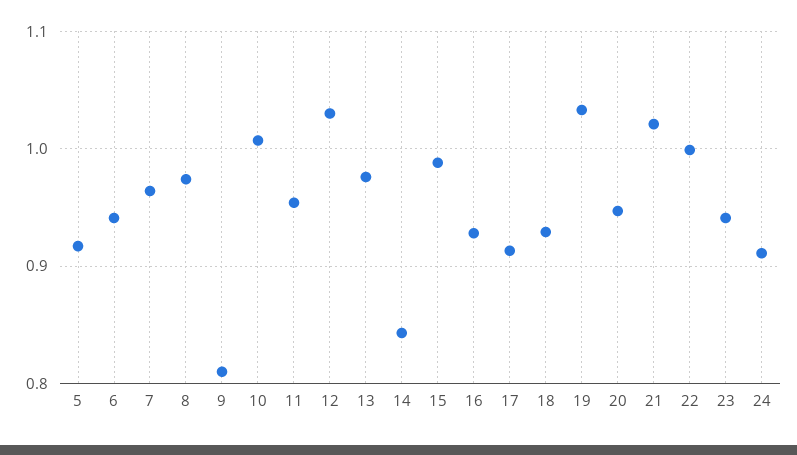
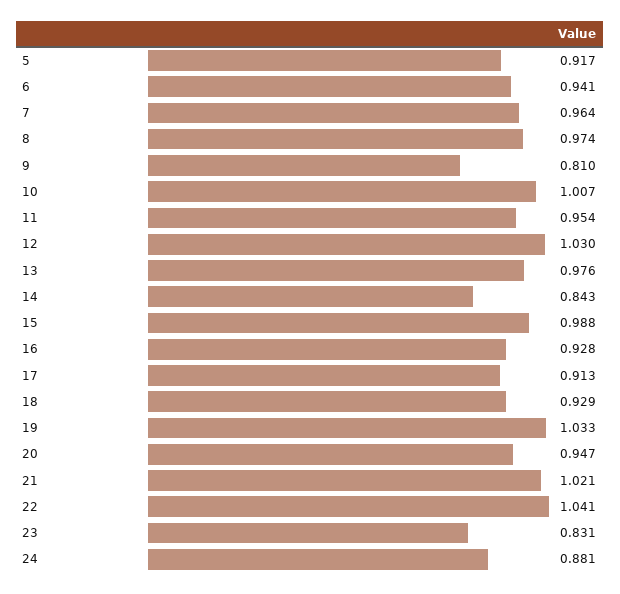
22: 1 -> 1.041
23: 0.94 -> 0.831
24: 0.91 -> 0.881

